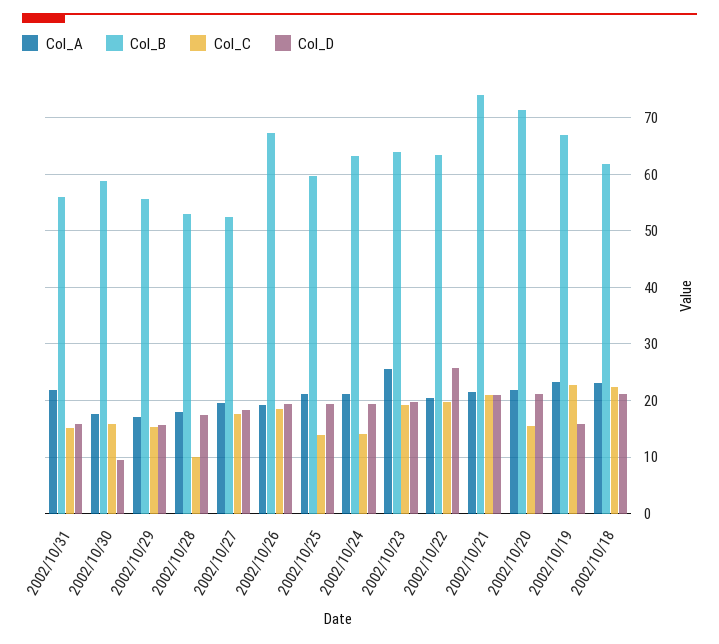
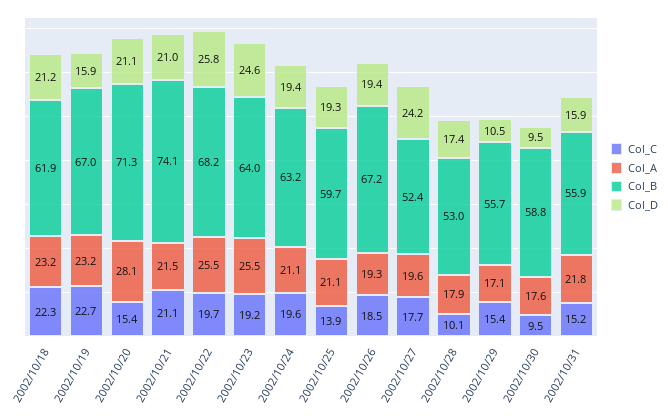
Col_C, 2002/10/30: 16 -> 9.5
Col_D, 2002/10/29: 16 -> 10.5
Col_D, 2002/10/27: 18 -> 24.2
Col_C, 2002/10/24: 14 -> 19.6
Col_D, 2002/10/23: 20 -> 24.6
Col_A, 2002/10/22: 20 -> 25.5
Col_B, 2002/10/22: 64 -> 68.2
Col_A, 2002/10/20: 22 -> 28.1

